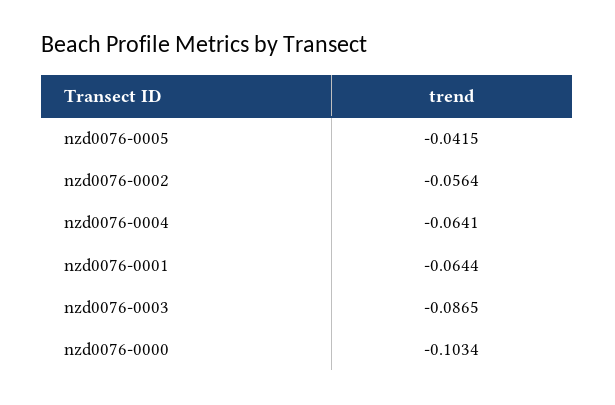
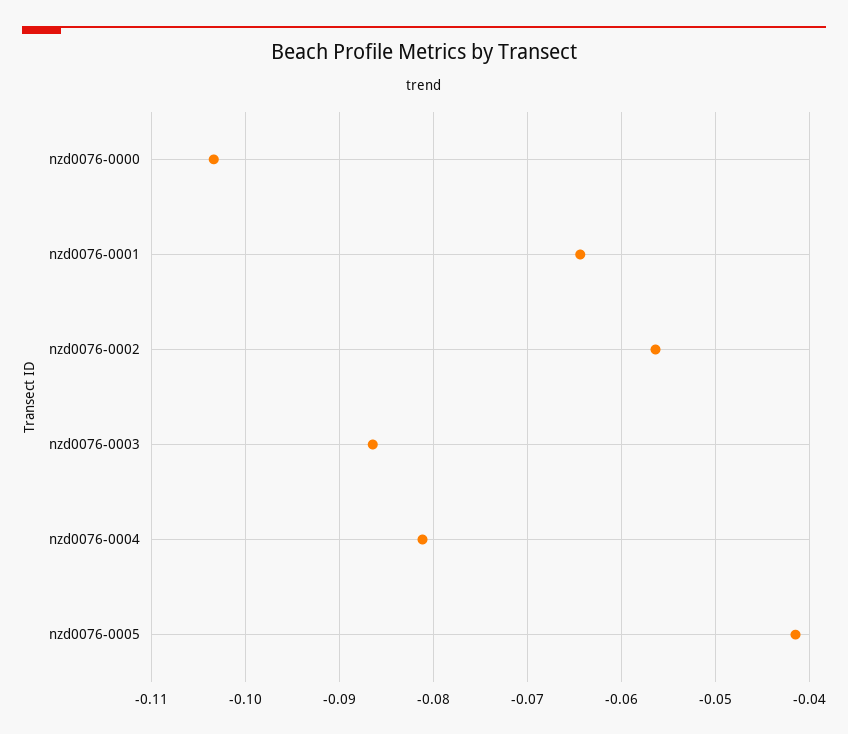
nzd0076-0004: -0.0641 -> -0.081

